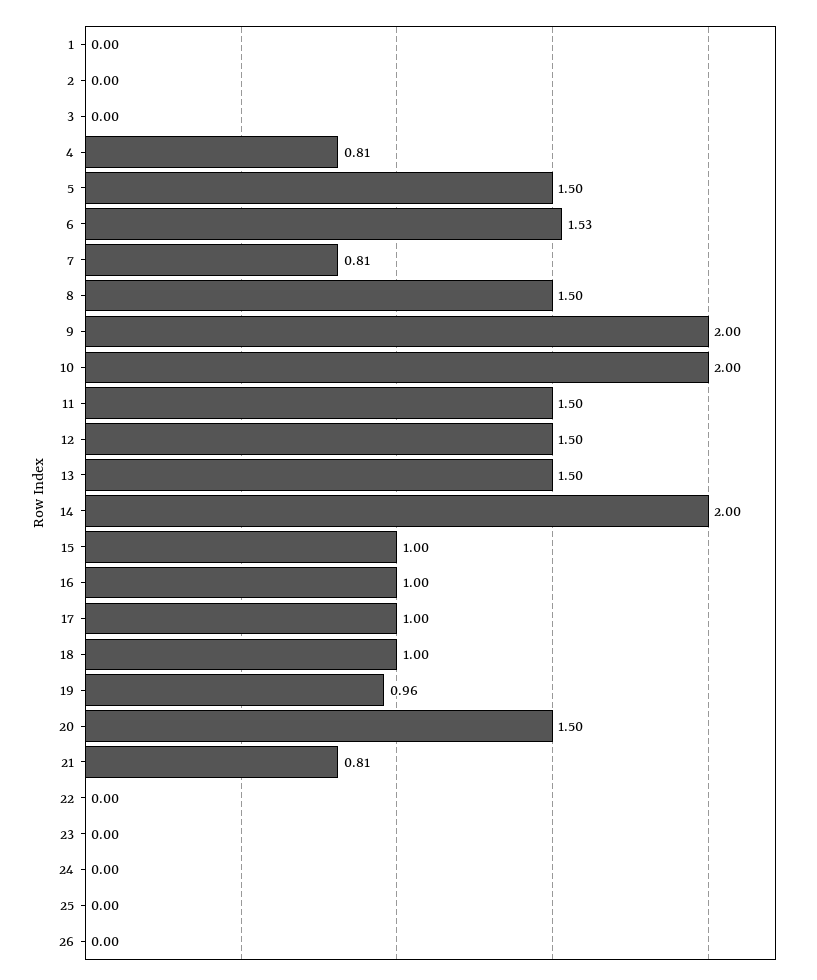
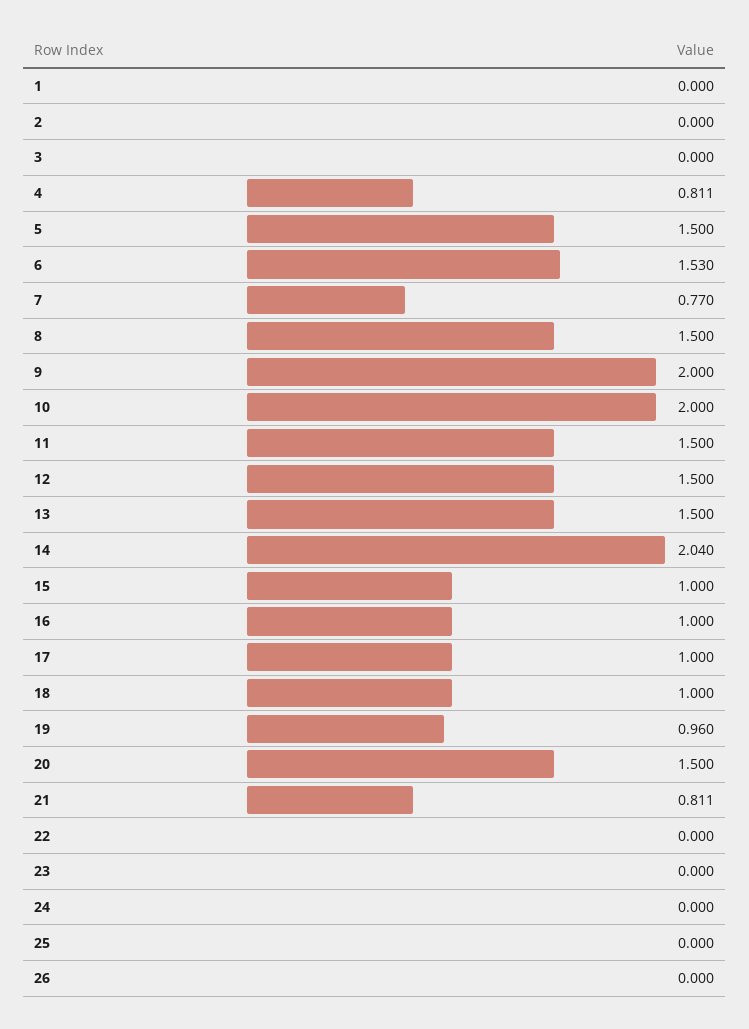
7: 0.81 -> 0.77
14: 2 -> 2.04

